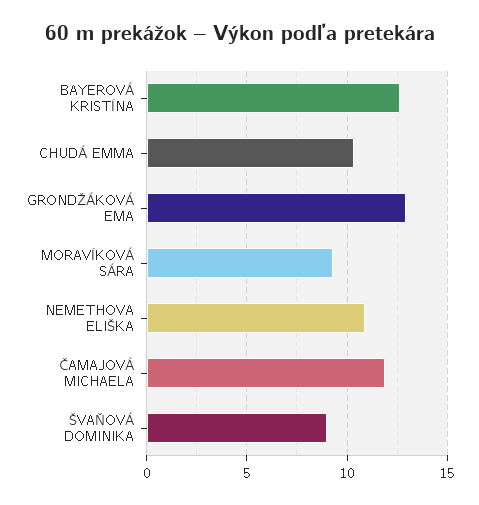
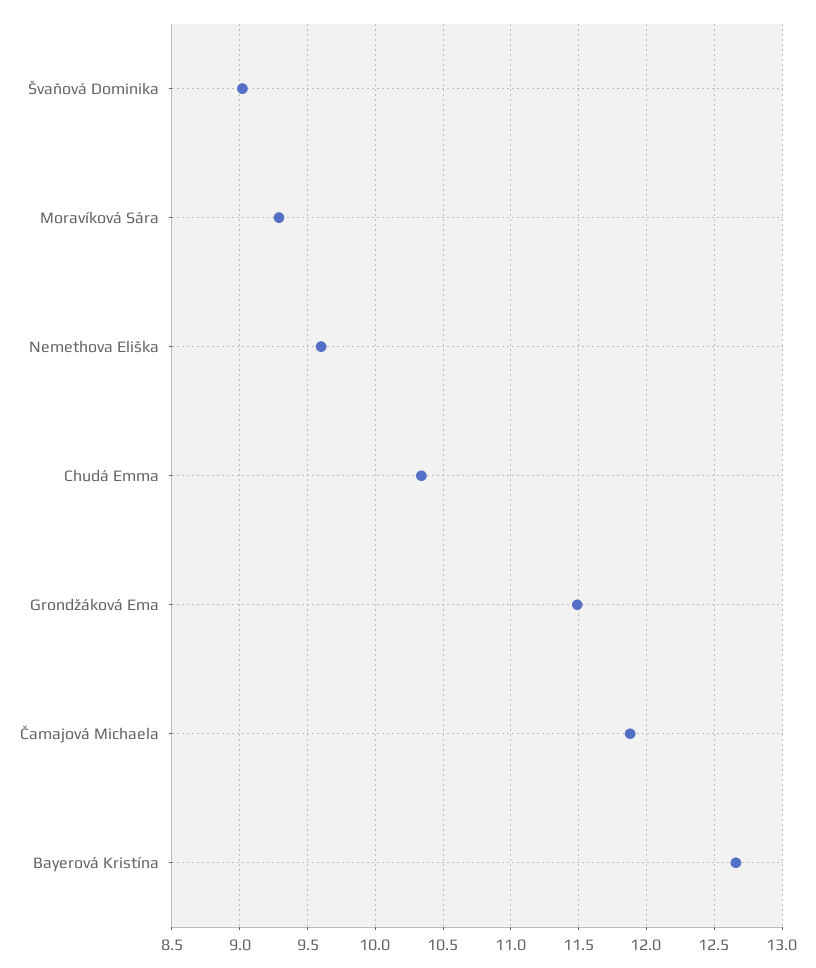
GRONDŽÁKOVÁ EMA: 13 -> 11.5
NEMETHOVA ELIŠKA: 11 -> 9.6

